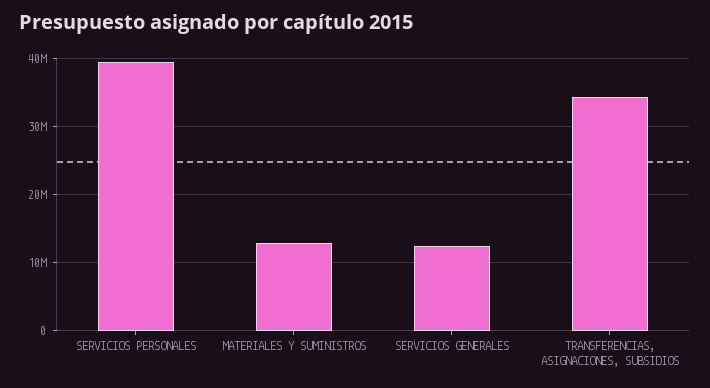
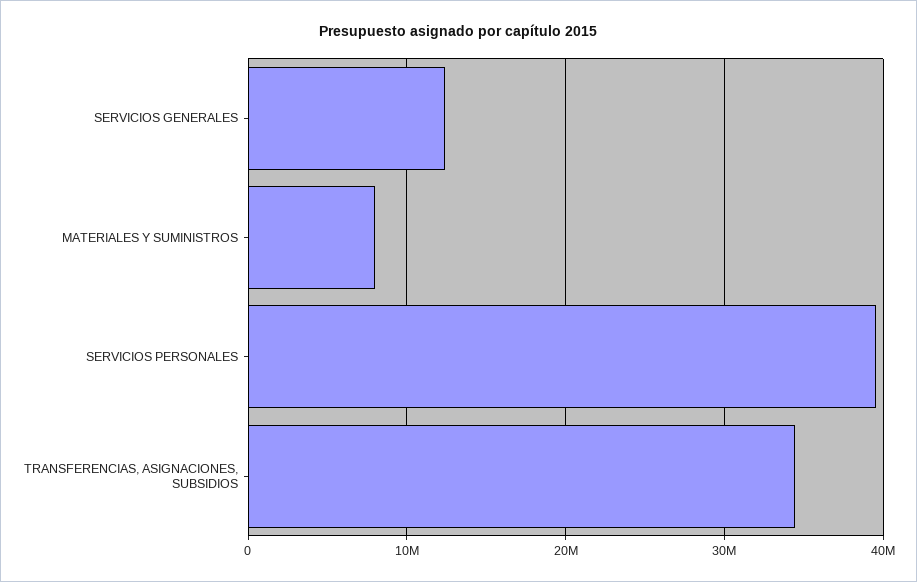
MATERIALES Y SUMINISTROS: 13000000 -> 8000000

